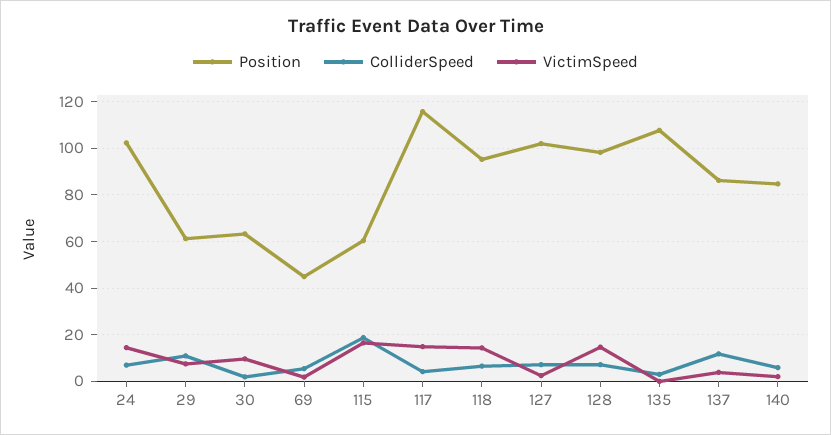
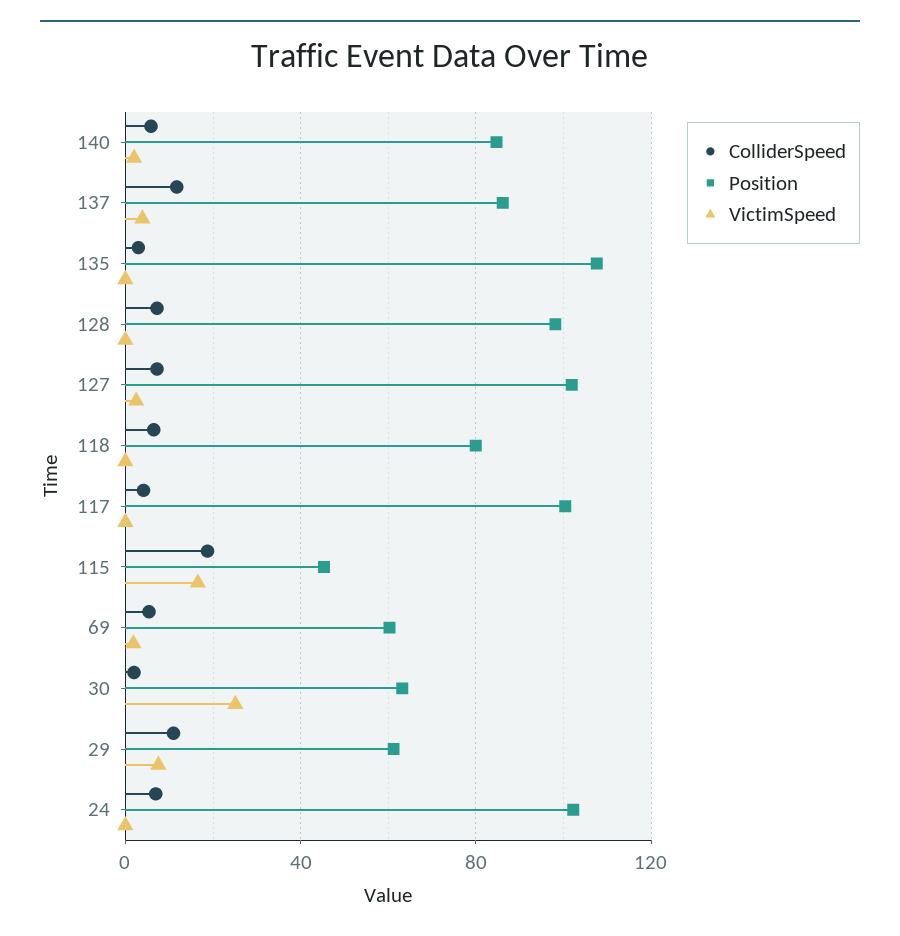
VictimSpeed, 24: 15 -> 0
VictimSpeed, 30: 10 -> 25
Position, 69: 45 -> 60
Position, 115: 60 -> 45
Position, 117: 115 -> 100
VictimSpeed, 117: 15 -> 0
Position, 118: 95 -> 80
VictimSpeed, 118: 15 -> 0
VictimSpeed, 128: 15 -> 0

